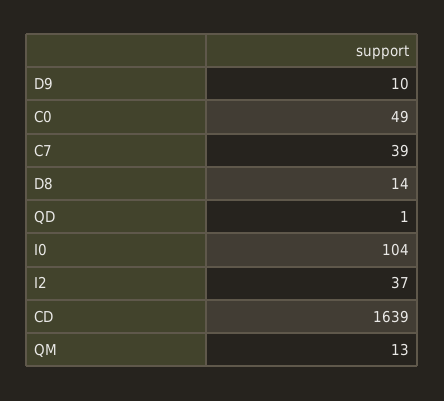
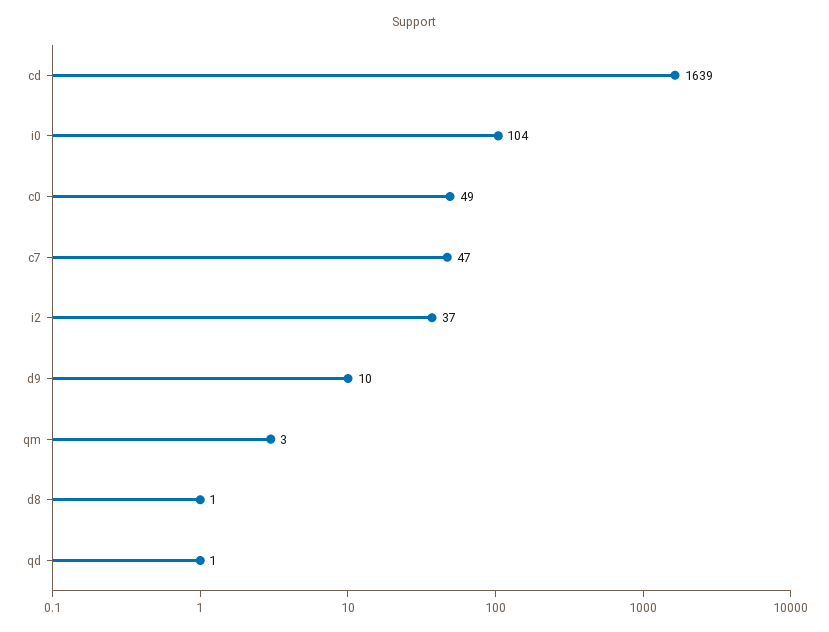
C7: 39 -> 47
D8: 14 -> 1
QM: 13 -> 3

